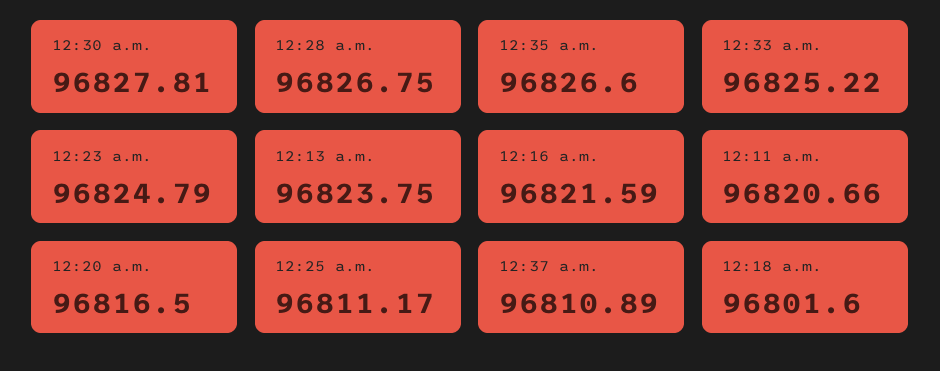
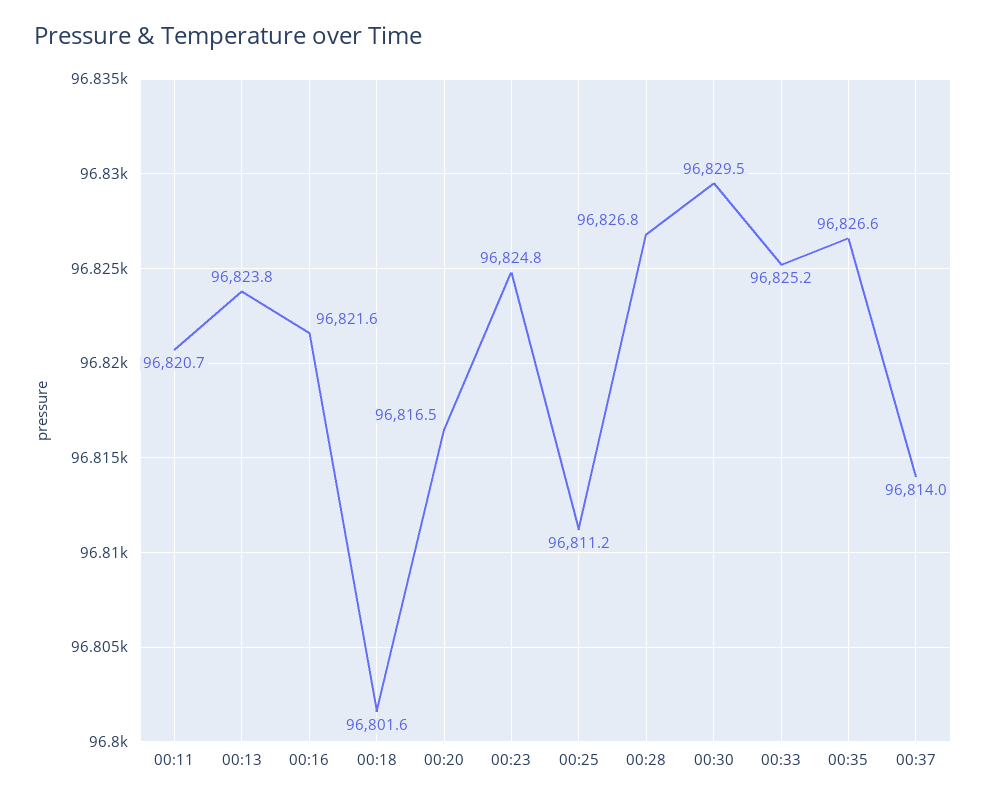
12:30 a.m.: 96827.81 -> 96829.5
12:37 a.m.: 96810.89 -> 96814

